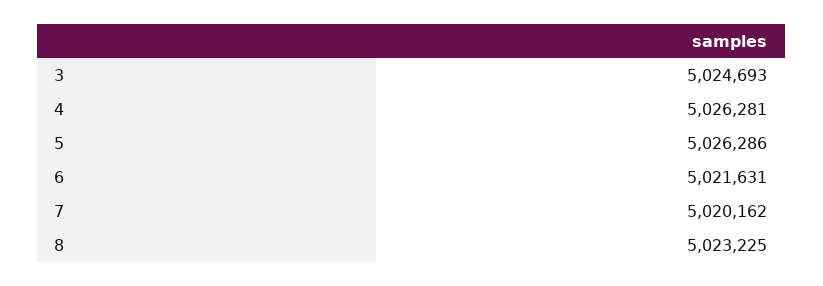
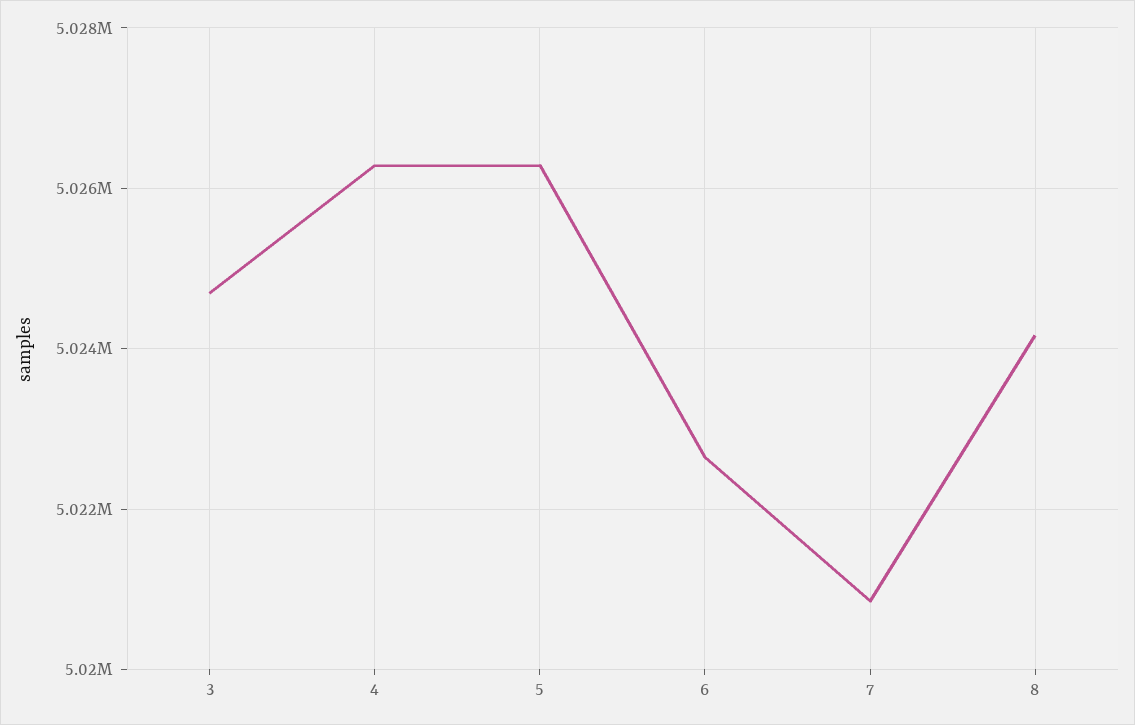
6: 5021631 -> 5022600
7: 5020162 -> 5020800
8: 5023225 -> 5024200

